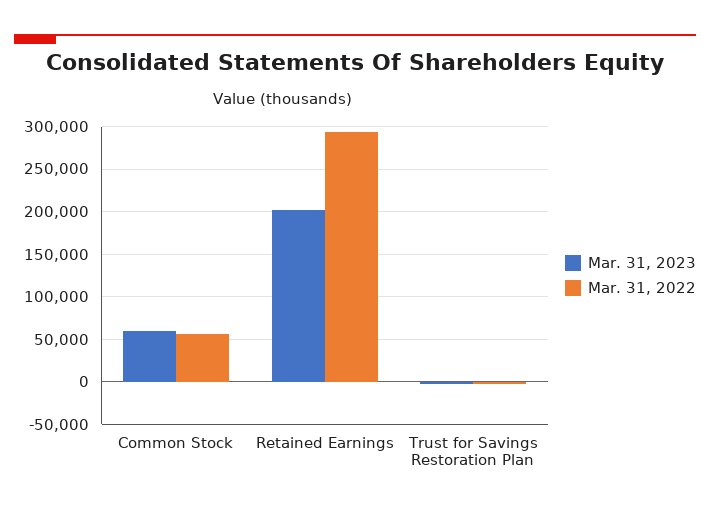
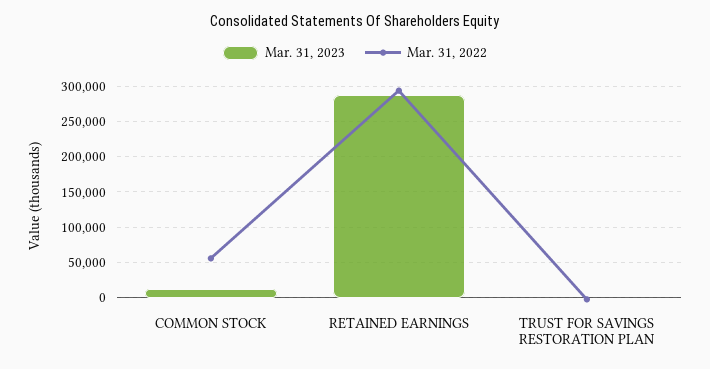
Mar. 31, 2023, Common Stock: 60000 -> 10000
Mar. 31, 2023, Retained Earnings: 200000 -> 290000

